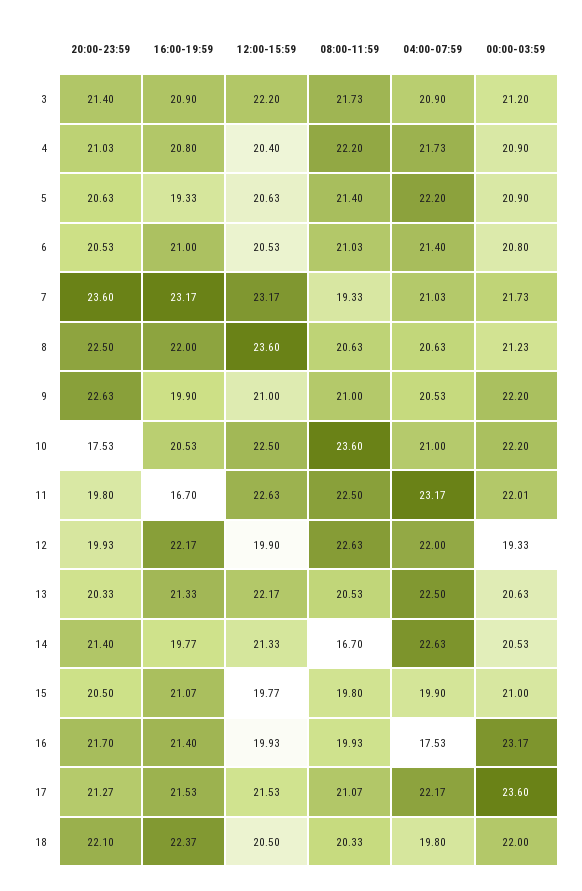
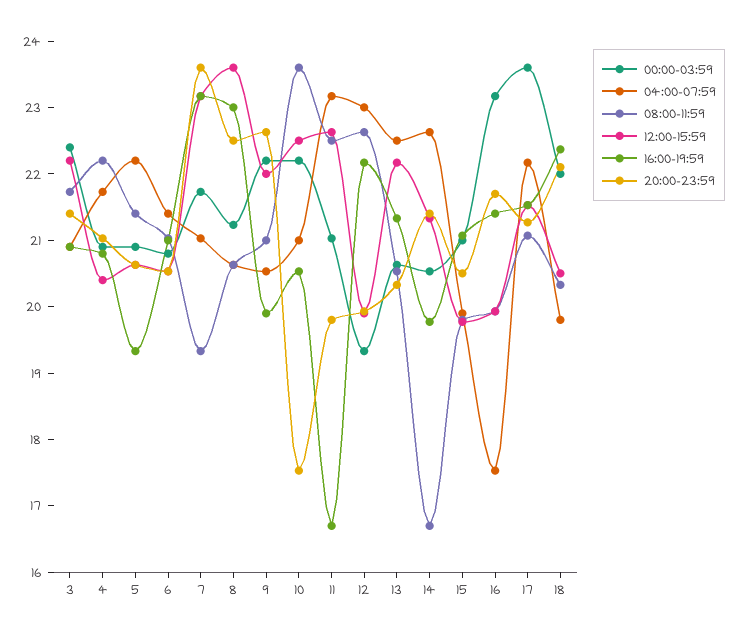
00:00-03:59, 3: 21.2 -> 22.4
16:00-19:59, 8: 22 -> 23
12:00-15:59, 9: 21 -> 22
00:00-03:59, 11: 22.01 -> 21
04:00-07:59, 12: 22 -> 23

